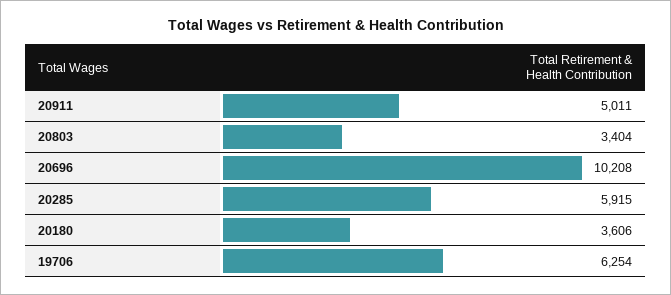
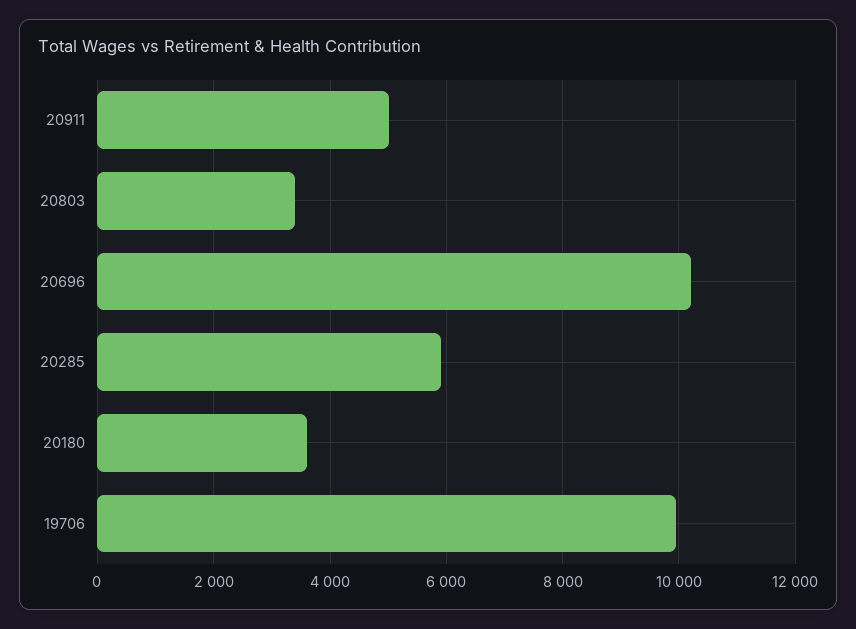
19706: 6254 -> 10000

